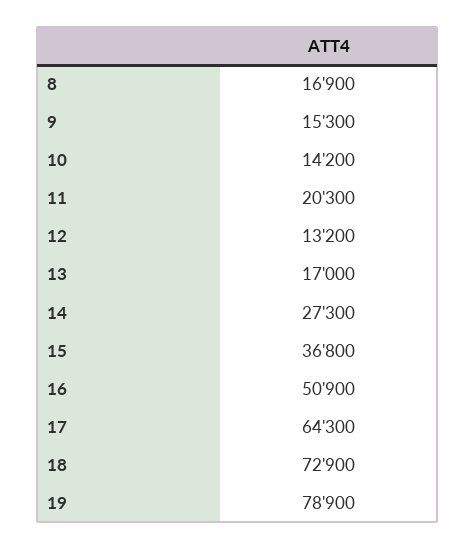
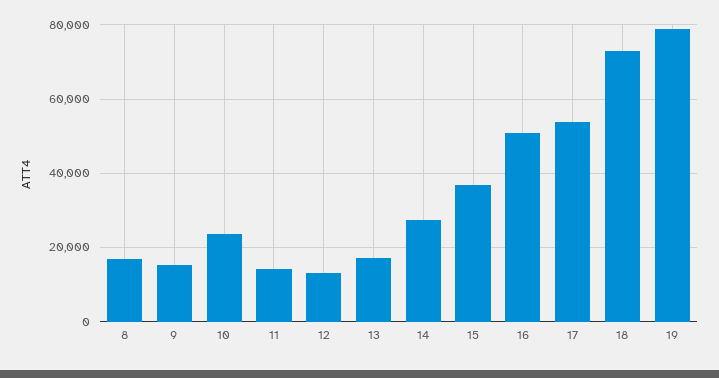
10: 14200 -> 24000
11: 20300 -> 14000
17: 64300 -> 54000

